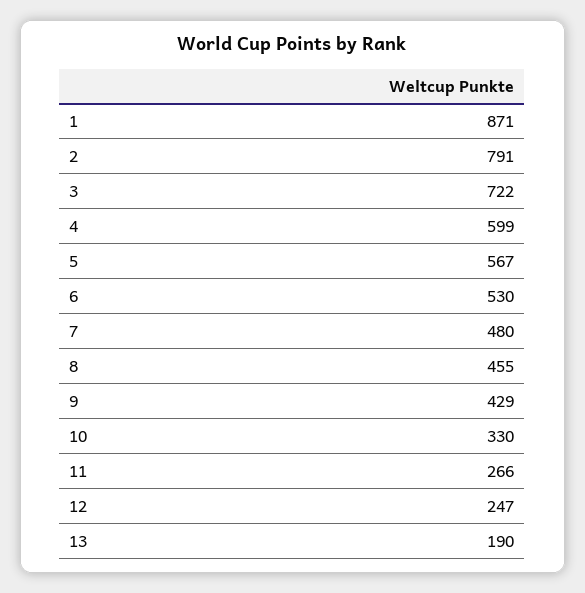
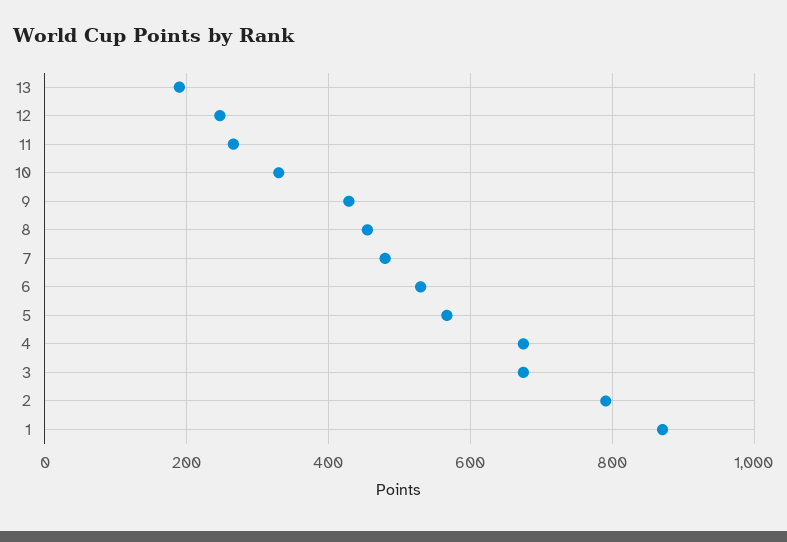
3: 722 -> 680
4: 599 -> 680

